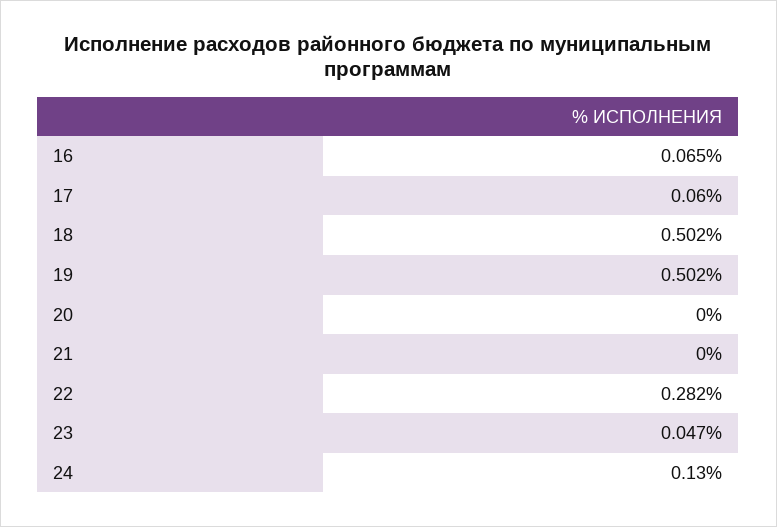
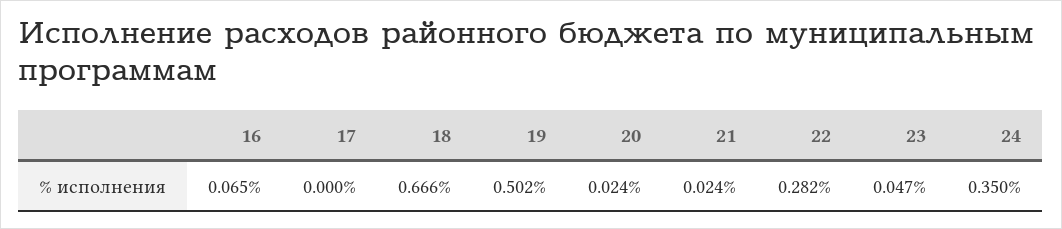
17: 0.06 -> 0
18: 0.502 -> 0.666
20: 0 -> 0.024
21: 0 -> 0.024
24: 0.13 -> 0.35

